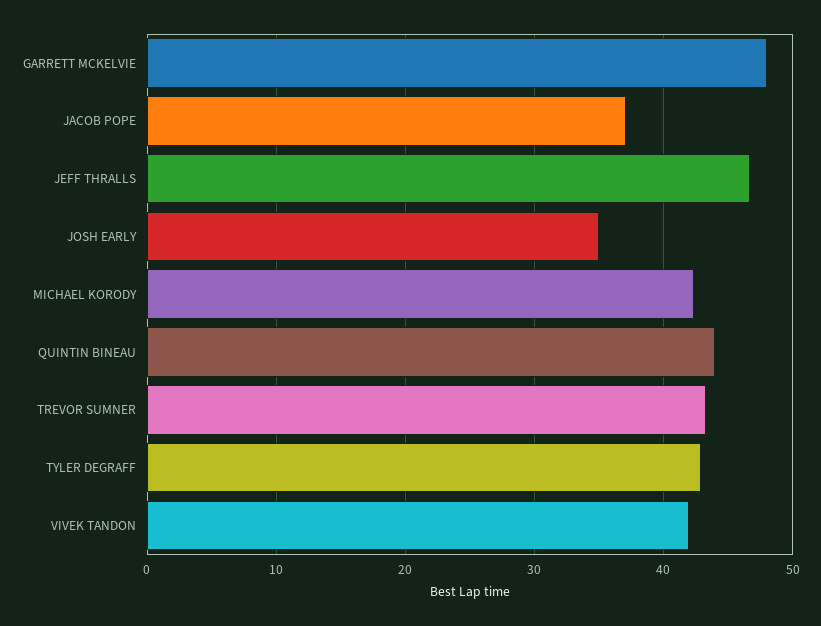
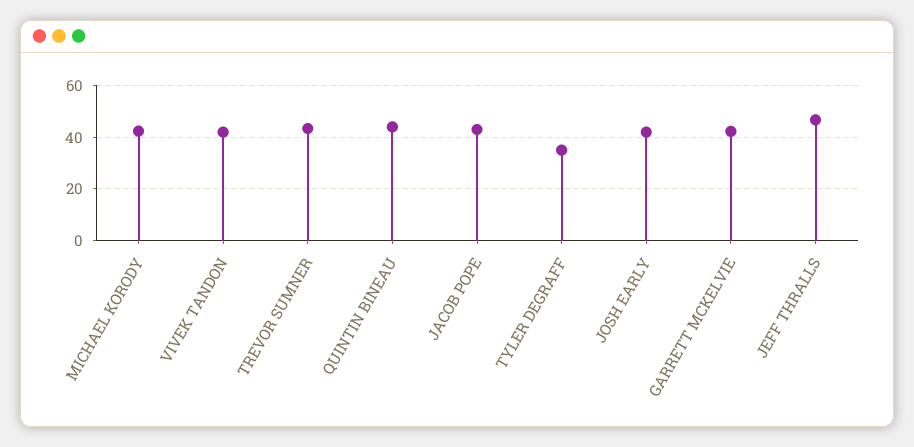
GARRETT MCKELVIE: 48 -> 42.5
JACOB POPE: 37 -> 42.5
JOSH EARLY: 35 -> 42.5
TYLER DEGRAFF: 43 -> 35

